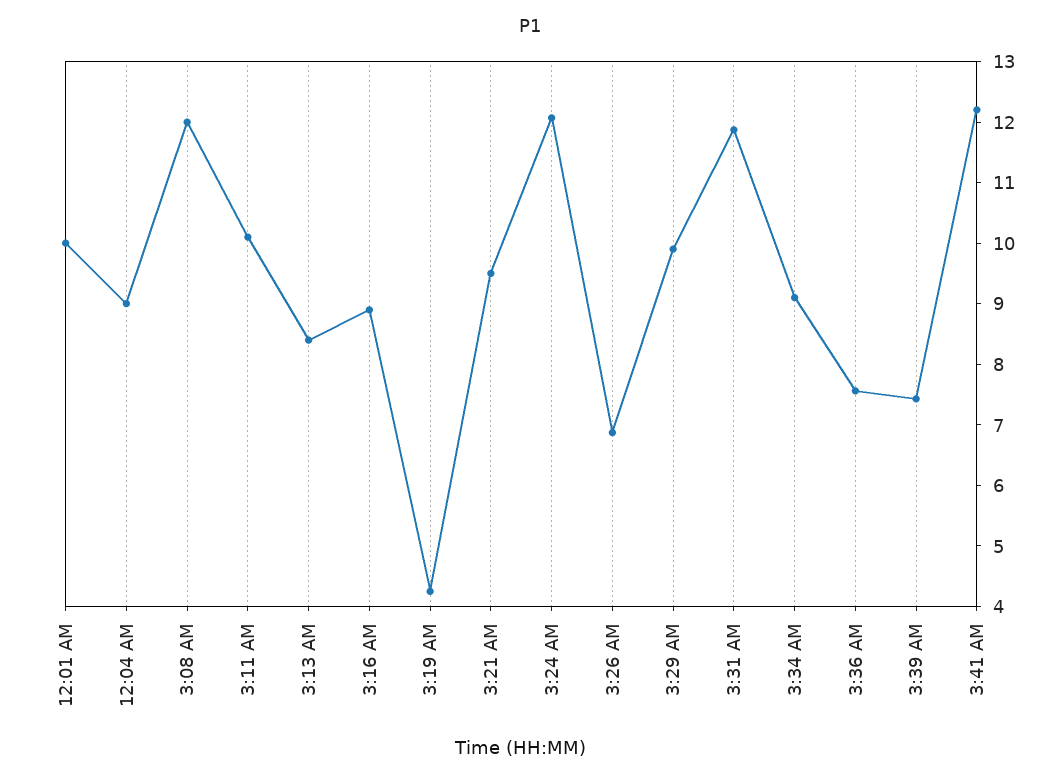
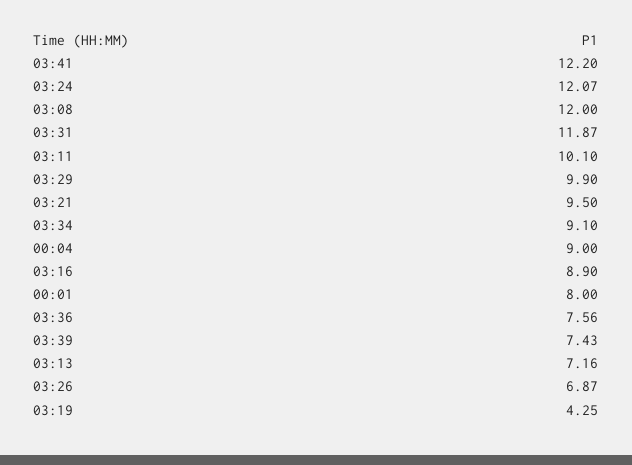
12:01 AM: 10 -> 8
3:13 AM: 8.4 -> 7.16

